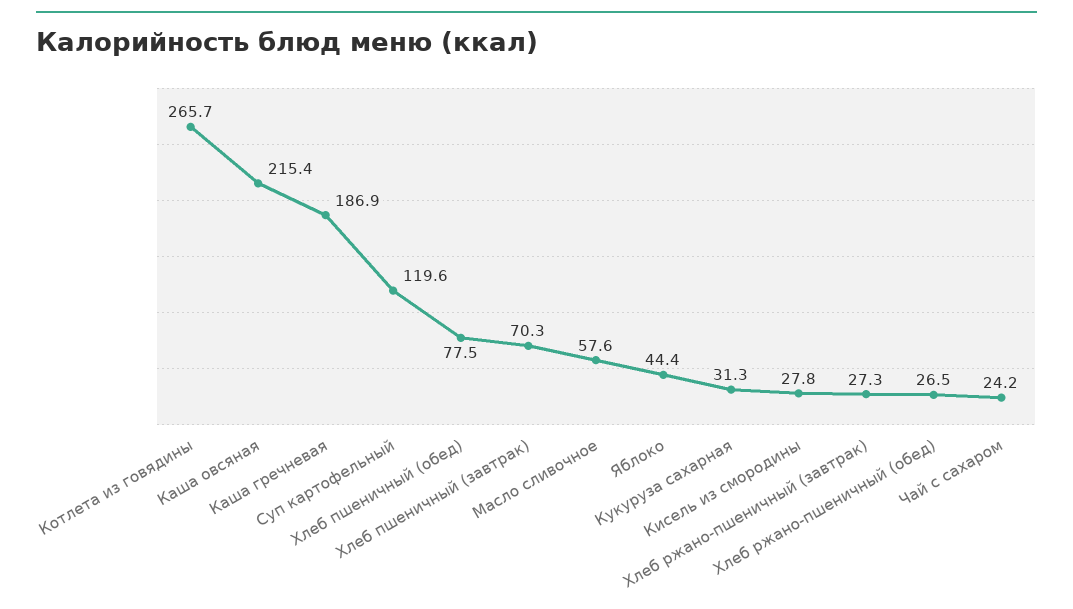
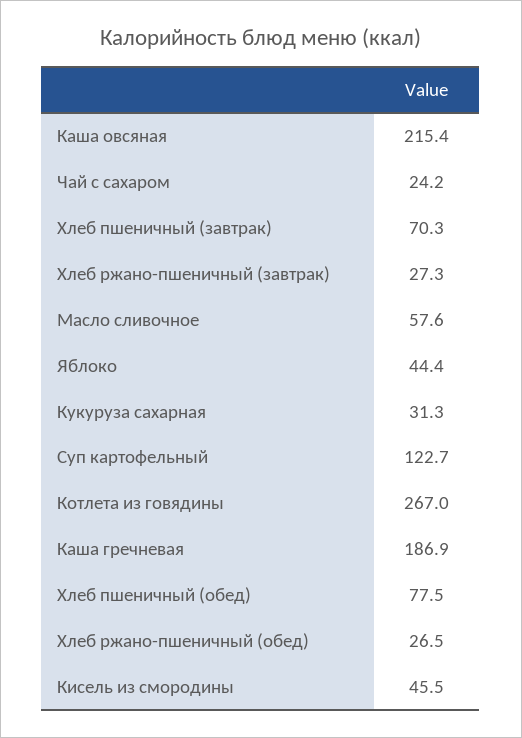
Котлета из говядины: 265.7 -> 267
Суп картофельный: 119.6 -> 122.7
Кисель из смородины: 27.8 -> 45.5

